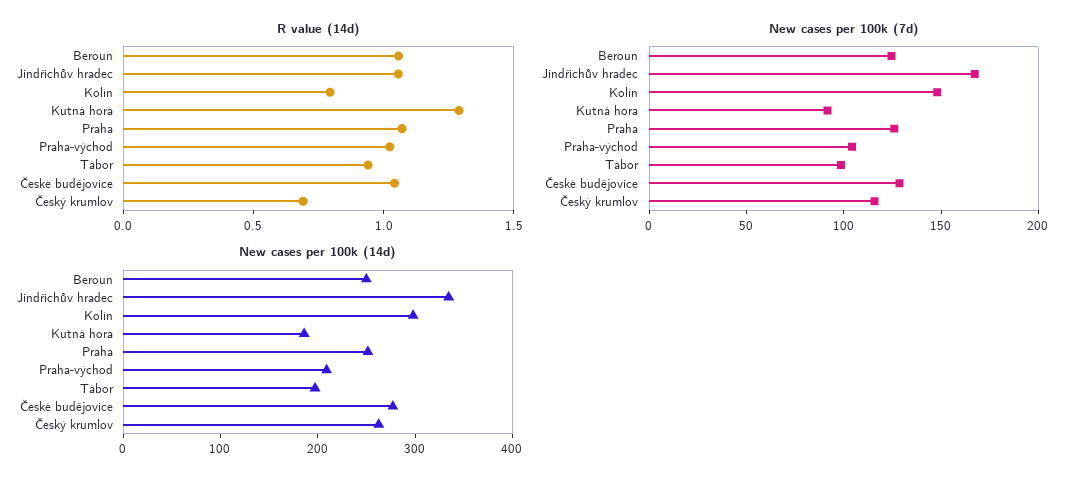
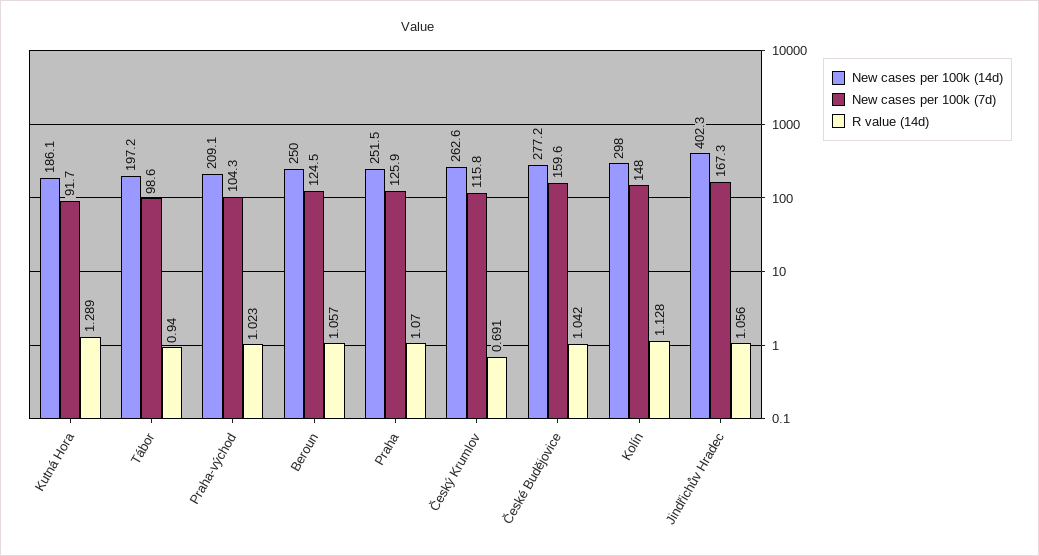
R value (14d), Kolín: 0.8 -> 1.128
New cases per 100k (7d), České budějovice: 130 -> 159.6
New cases per 100k (14d), Jindřichův hradec: 340 -> 402.3

